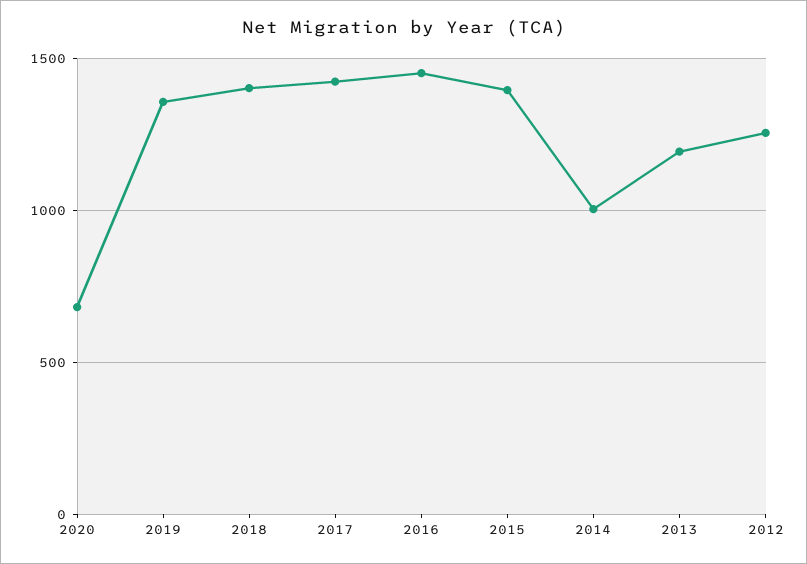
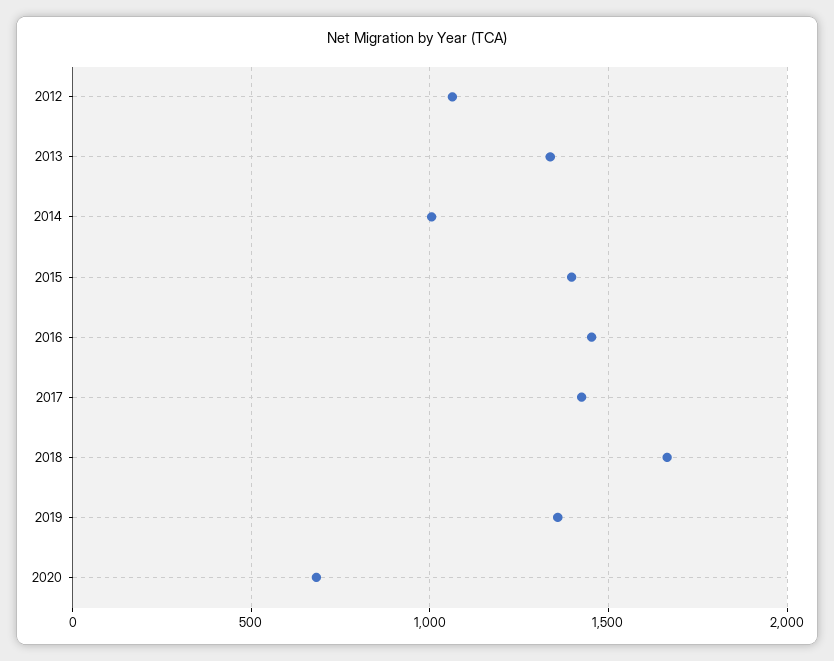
2018: 1400 -> 1650
2013: 1200 -> 1350
2012: 1250 -> 1050

